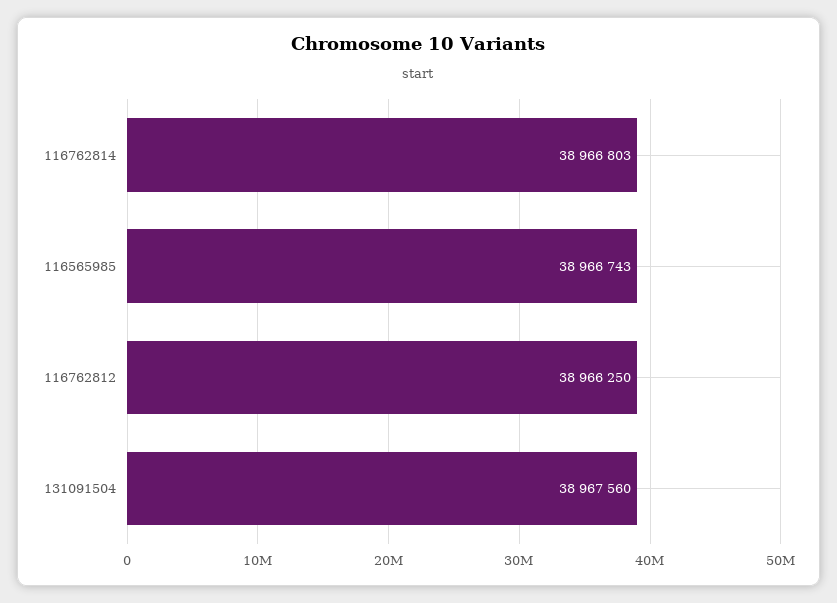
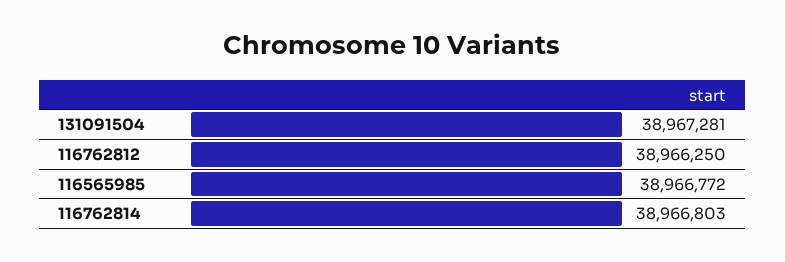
116565985: 38966743 -> 38966772
131091504: 38967560 -> 38967281

